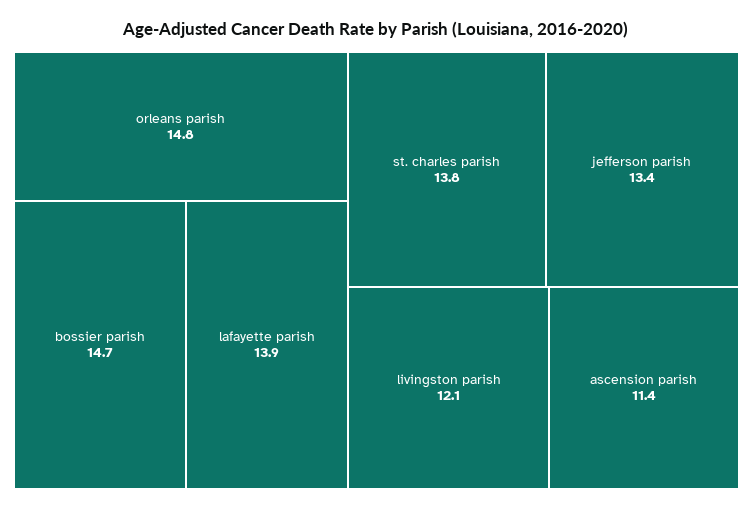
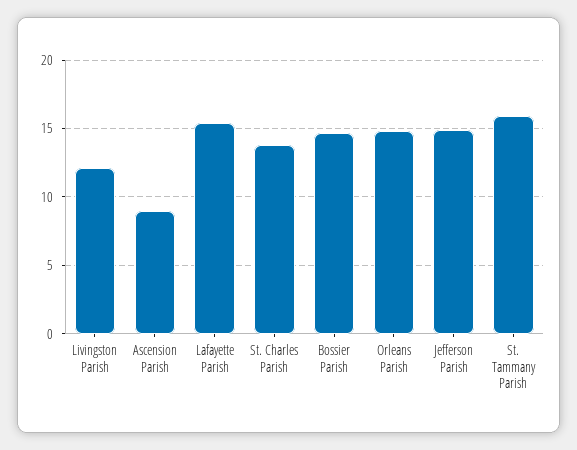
lafayette parish: 13.9 -> 15.5
jefferson parish: 13.4 -> 15
ascension parish: 11.4 -> 9
St. Tammany Parish: none -> 16

